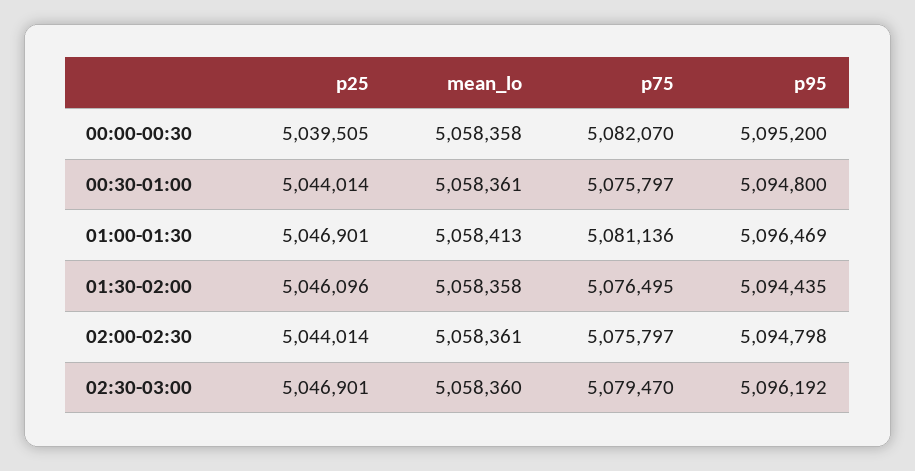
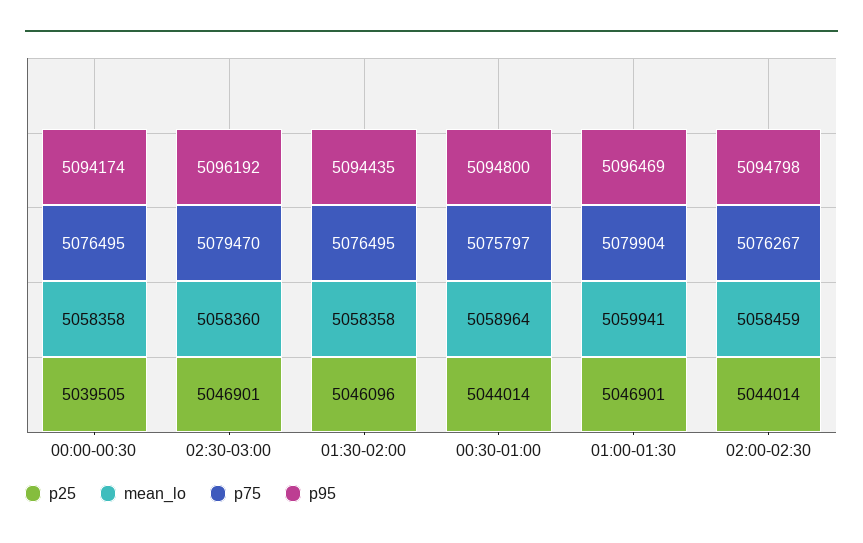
p75, 00:00-00:30: 5082070 -> 5076495
p95, 00:00-00:30: 5095200 -> 5094174
mean_lo, 00:30-01:00: 5058361 -> 5058964
mean_lo, 01:00-01:30: 5058413 -> 5059941
p75, 01:00-01:30: 5081136 -> 5079904
mean_lo, 02:00-02:30: 5058361 -> 5058459
p75, 02:00-02:30: 5075797 -> 5076267

